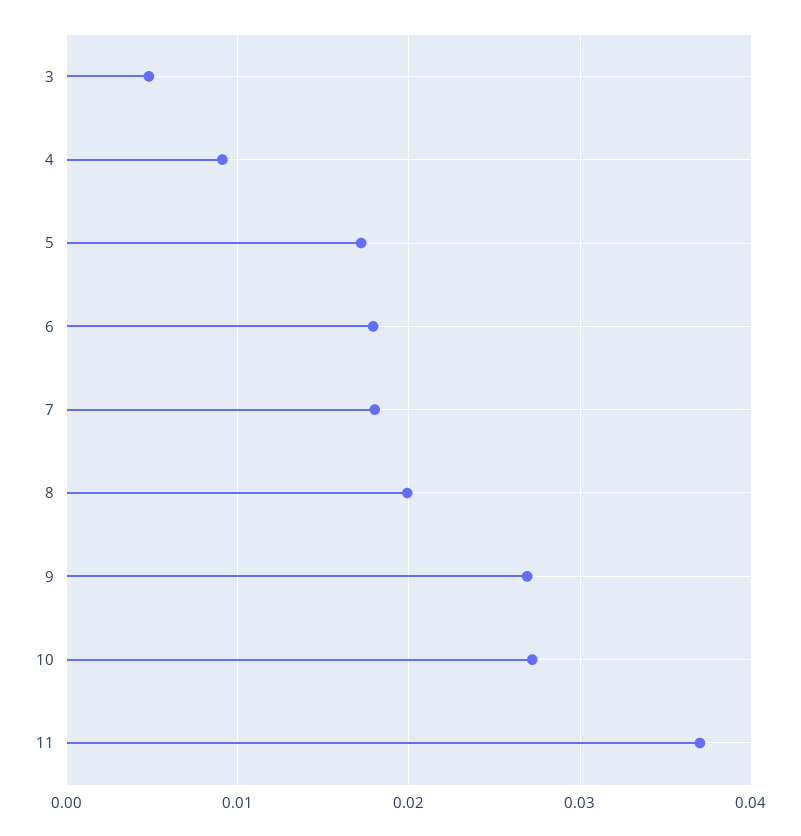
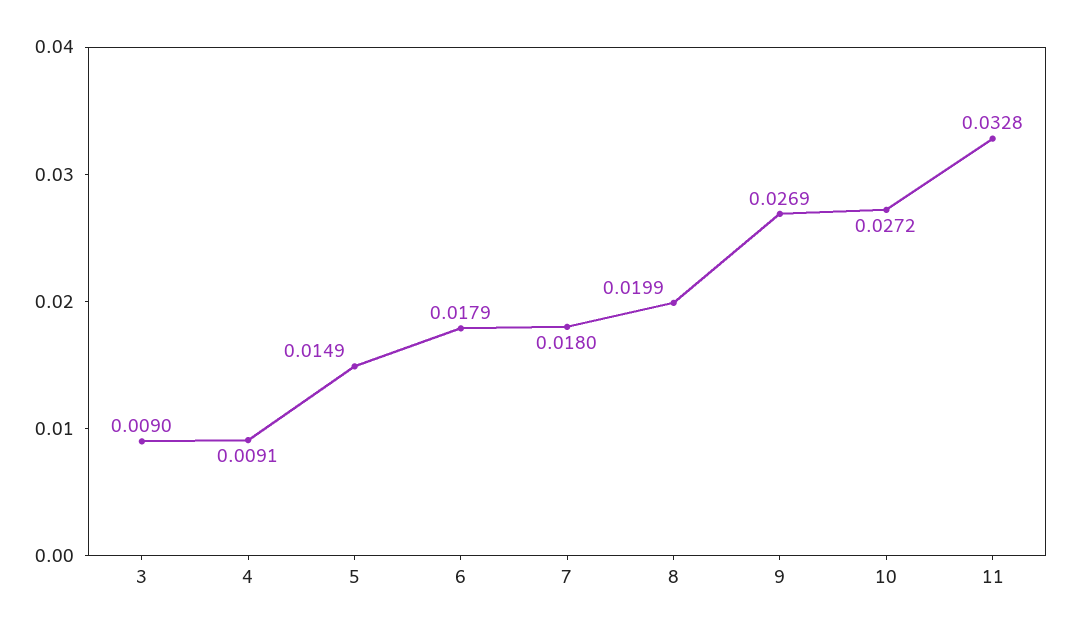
3: 0.005 -> 0.009
5: 0.017 -> 0.0149
11: 0.037 -> 0.0328

